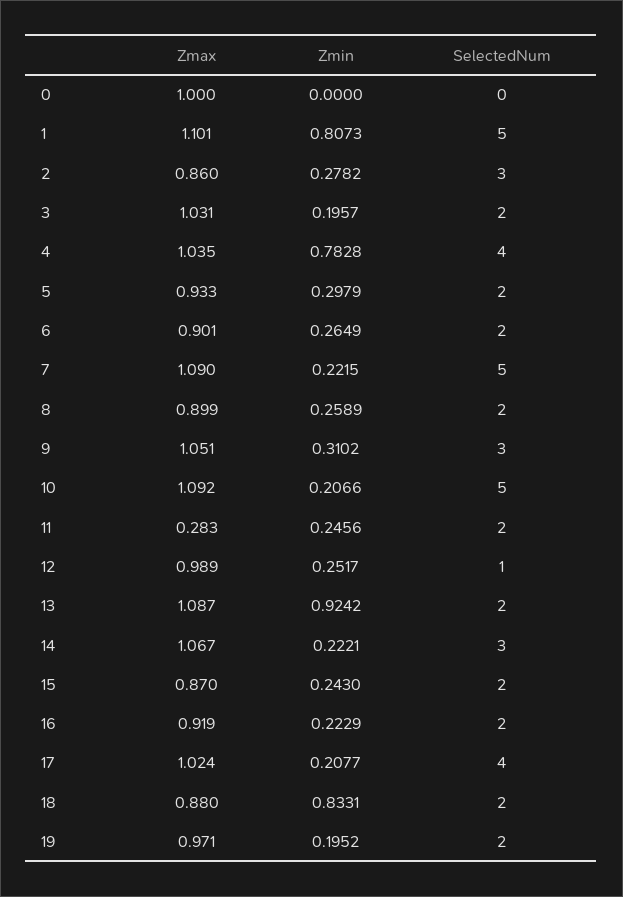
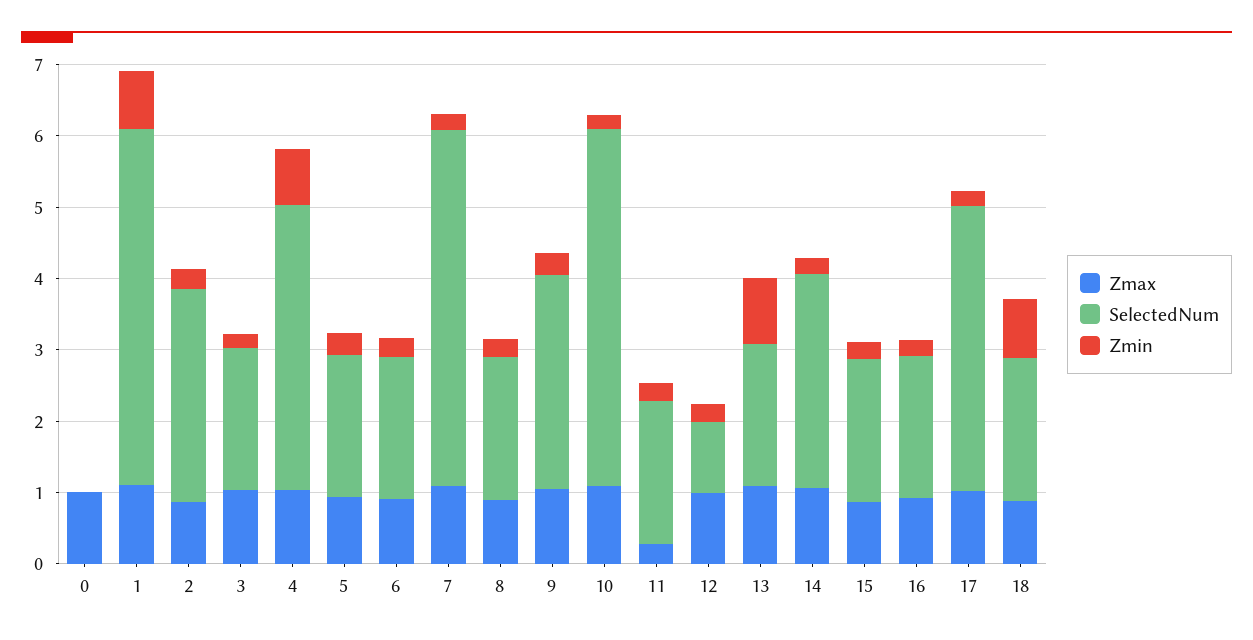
Zmax, 19: 0.971 -> none
Zmin, 19: 0.1952 -> none
SelectedNum, 19: 2 -> none

